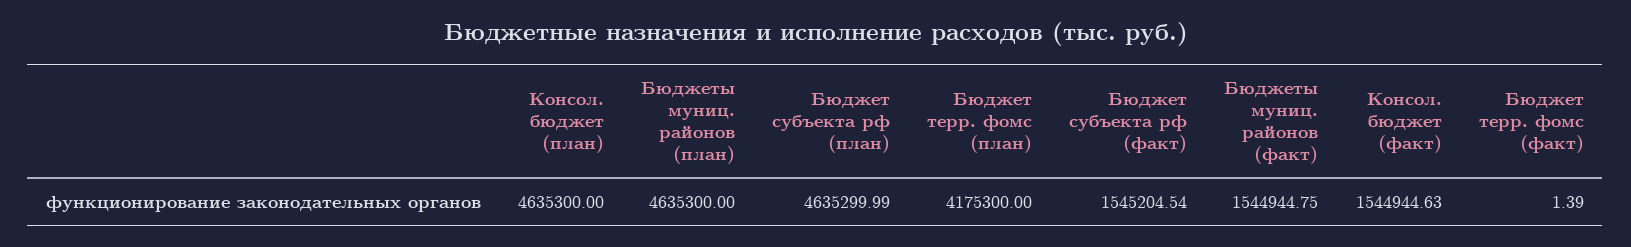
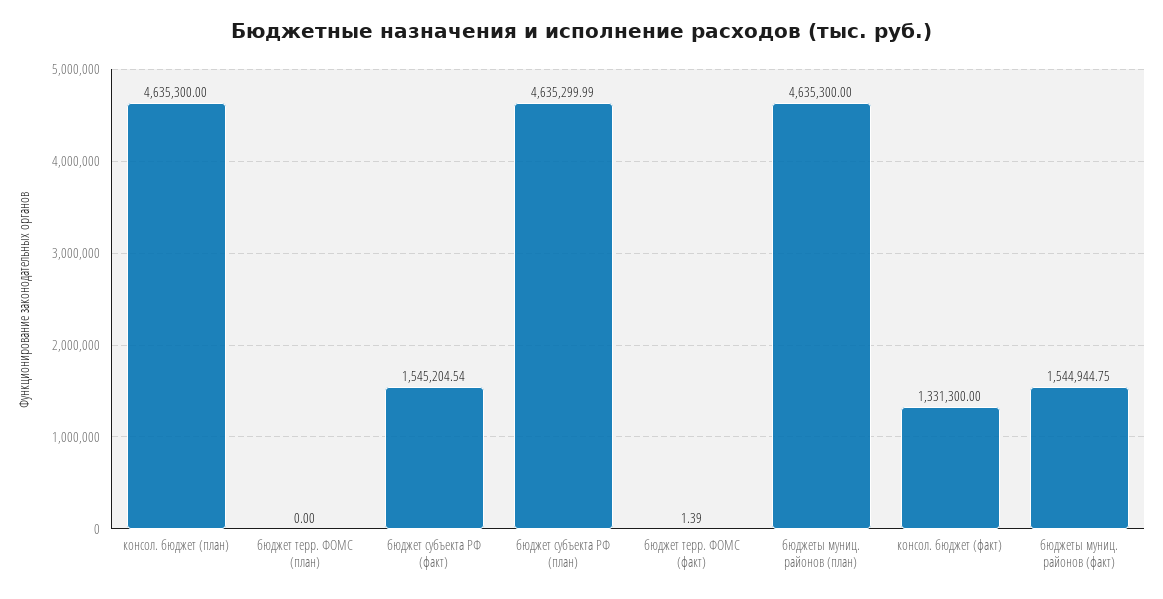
Бюджет терр. фомс (план): 4175300 -> 0
Консол. бюджет (факт): 1544944.63 -> 1331300

